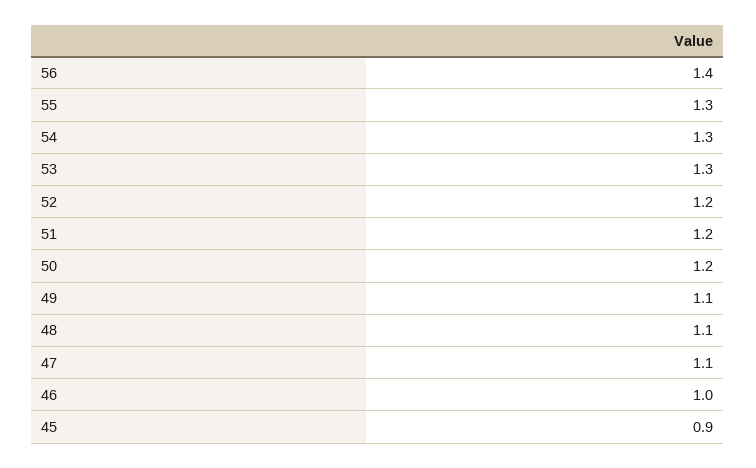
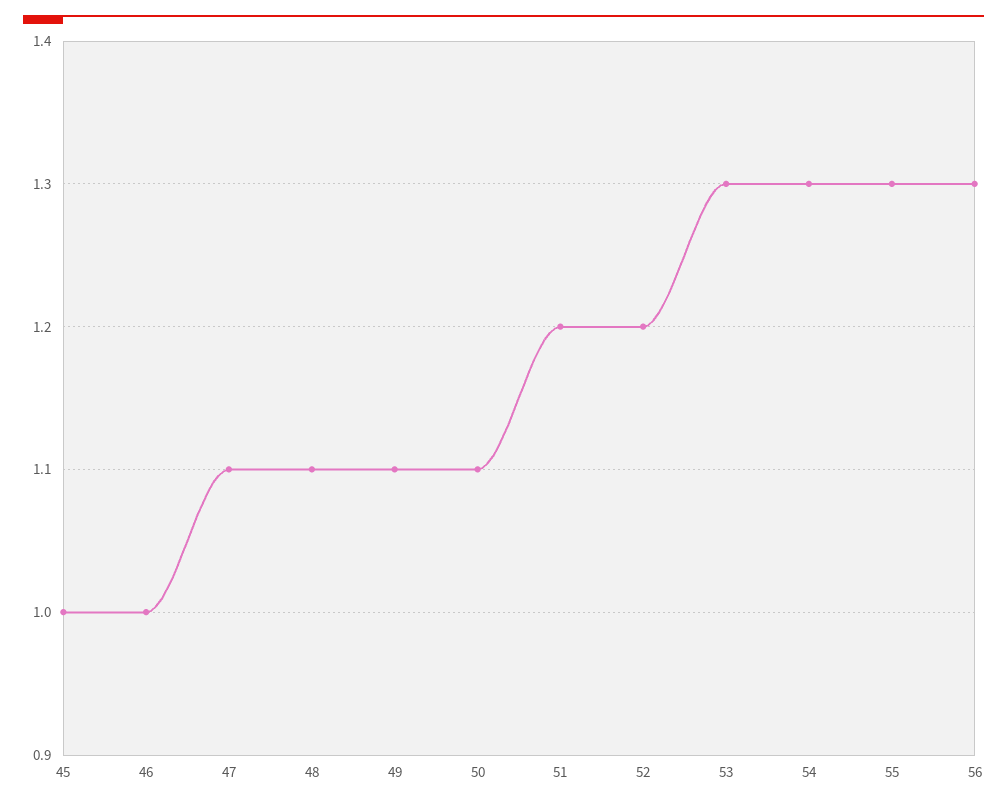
56: 1.4 -> 1.3
50: 1.2 -> 1.1
45: 0.9 -> 1

